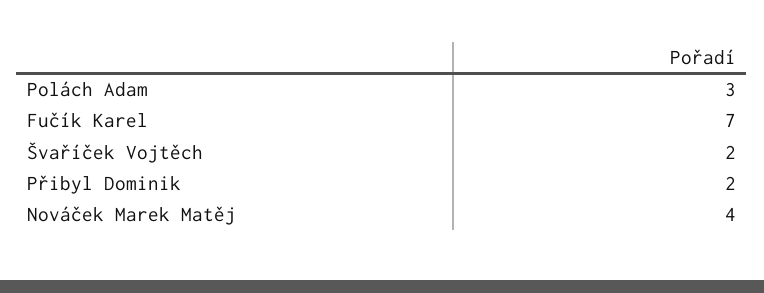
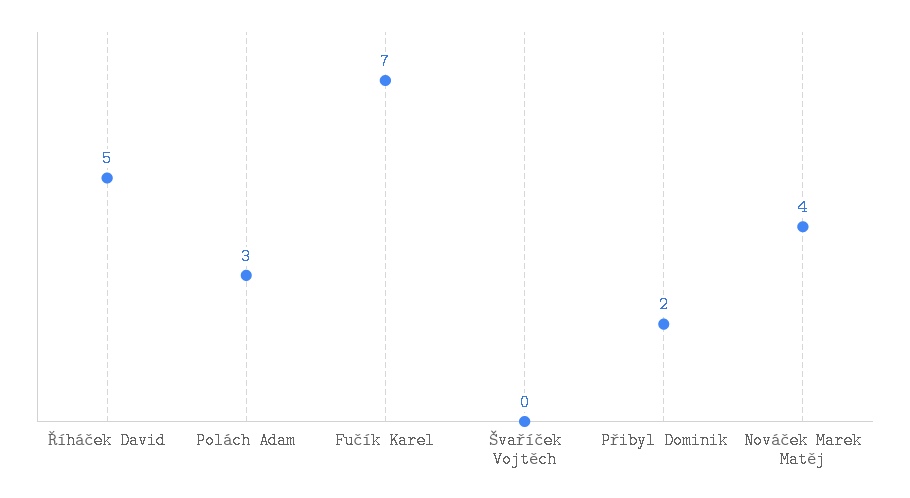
Švaříček Vojtěch: 2 -> 0
Říháček David: none -> 5

